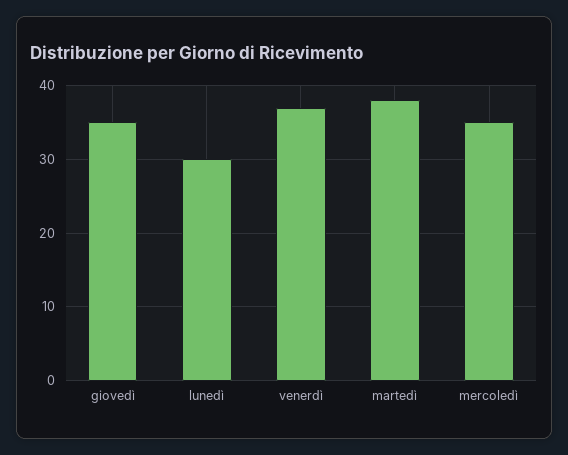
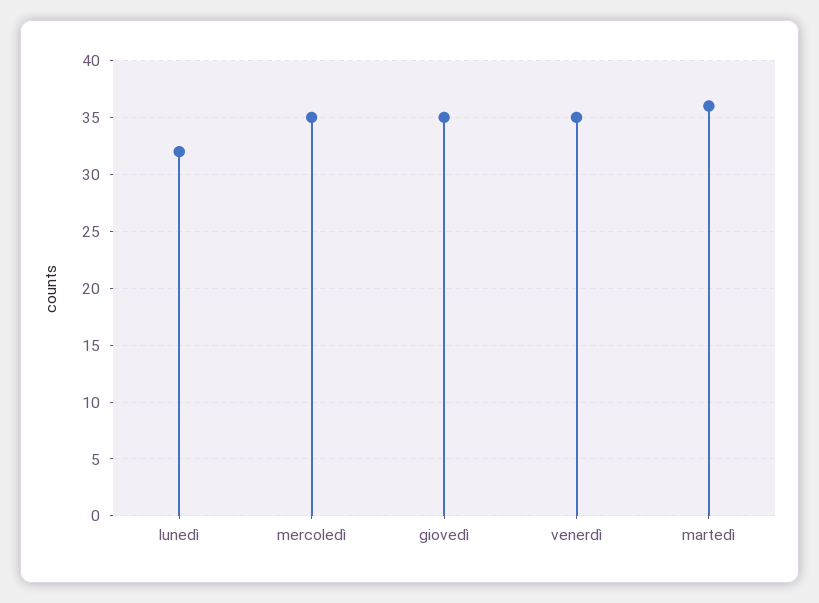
lunedì: 30 -> 32
venerdì: 37 -> 35
martedì: 38 -> 36

